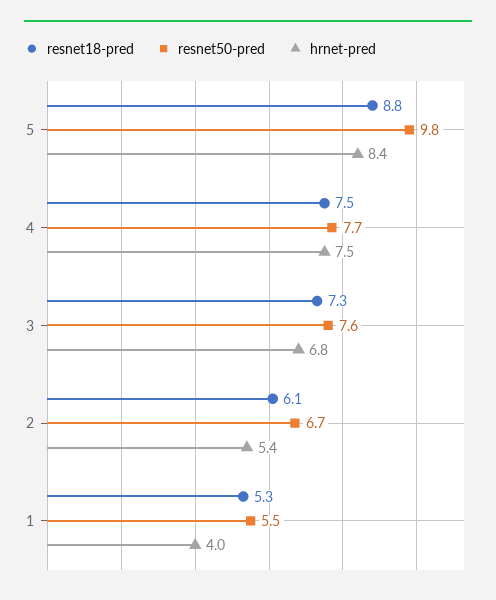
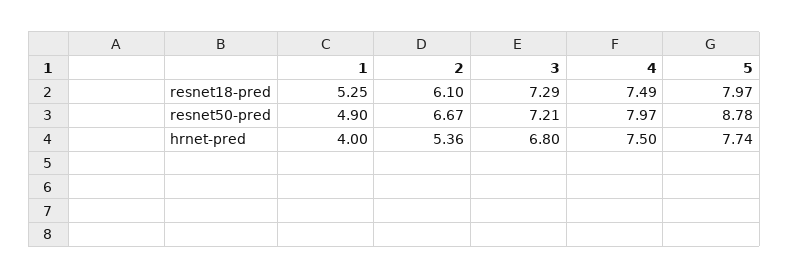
resnet18-pred, 5: 8.8 -> 7.97
resnet50-pred, 5: 9.8 -> 8.78
hrnet-pred, 5: 8.4 -> 7.74
resnet50-pred, 4: 7.7 -> 7.97
resnet50-pred, 3: 7.6 -> 7.21
resnet50-pred, 1: 5.5 -> 4.9

